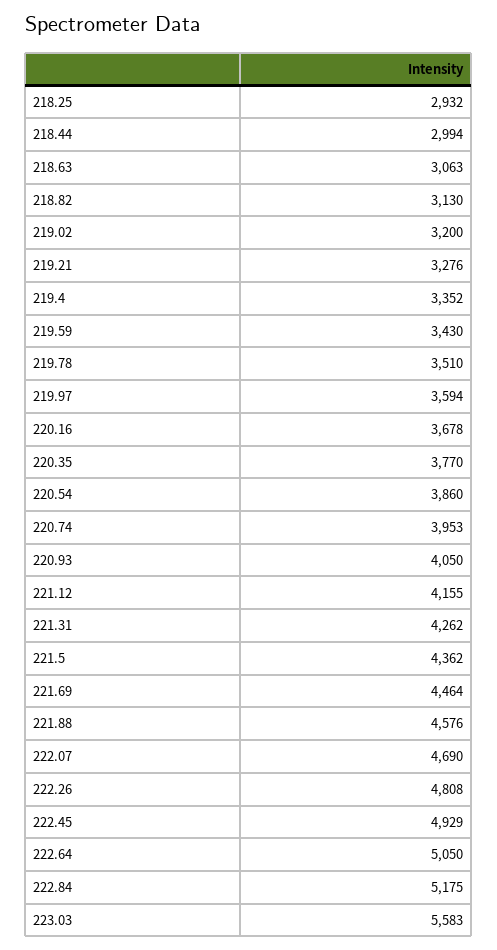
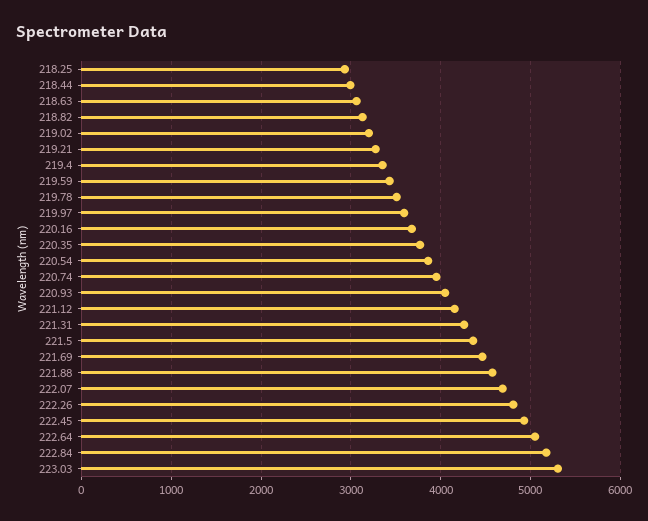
223.03: 5583 -> 5300

